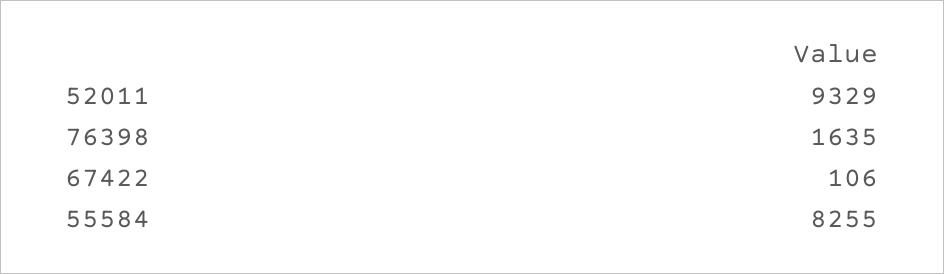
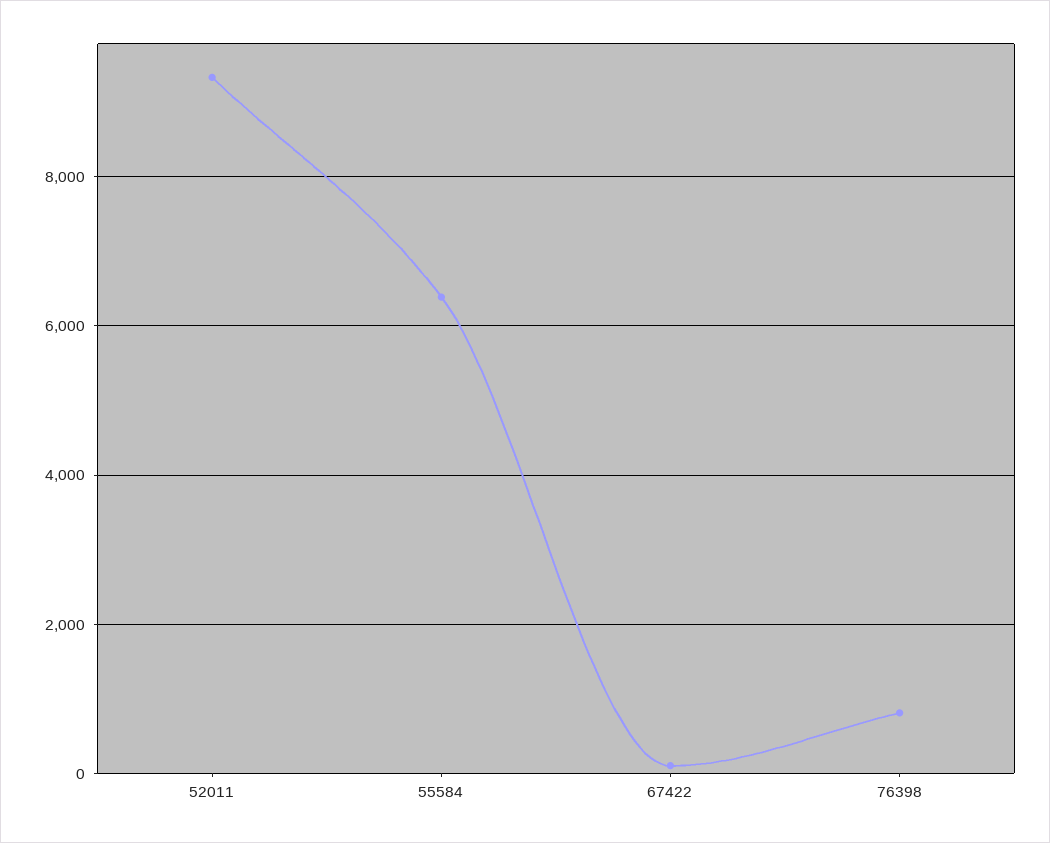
76398: 1635 -> 800
55584: 8255 -> 6400

